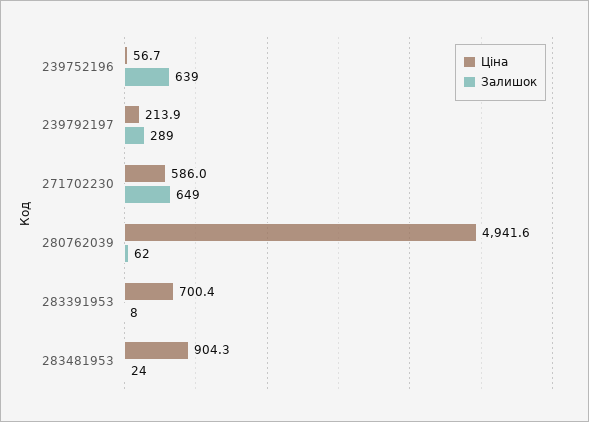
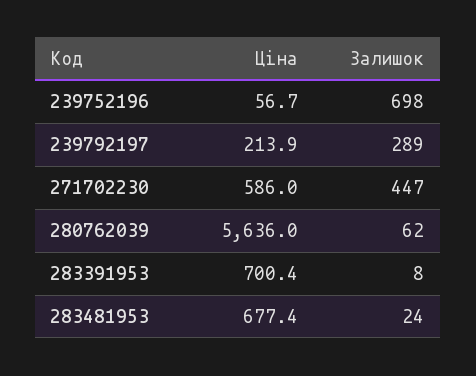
Залишок, 239752196: 639 -> 698
Залишок, 271702230: 649 -> 447
Ціна, 280762039: 4941.6 -> 5636
Ціна, 283481953: 904.3 -> 677.4

